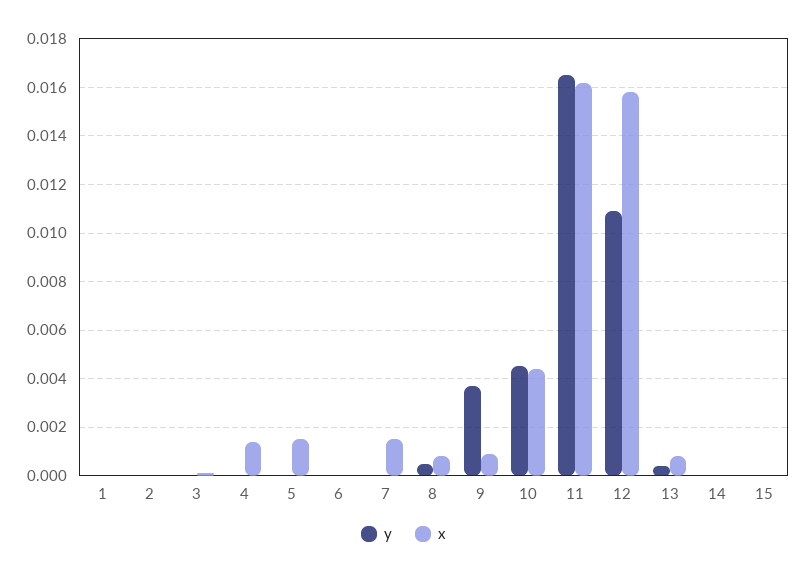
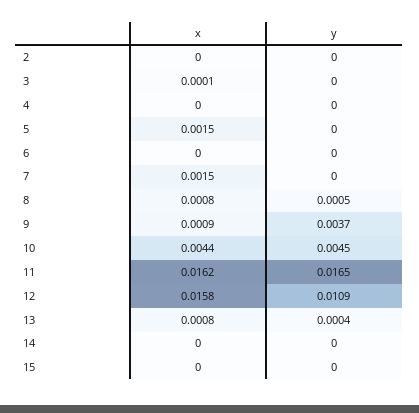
y, 1: 0 -> none
x, 1: 0 -> none
x, 4: 0.0015 -> 0

